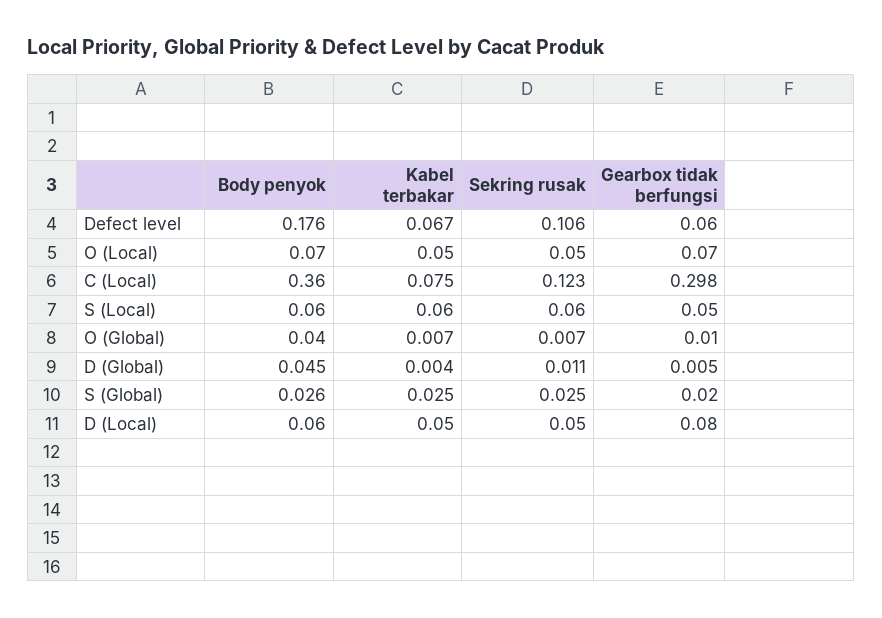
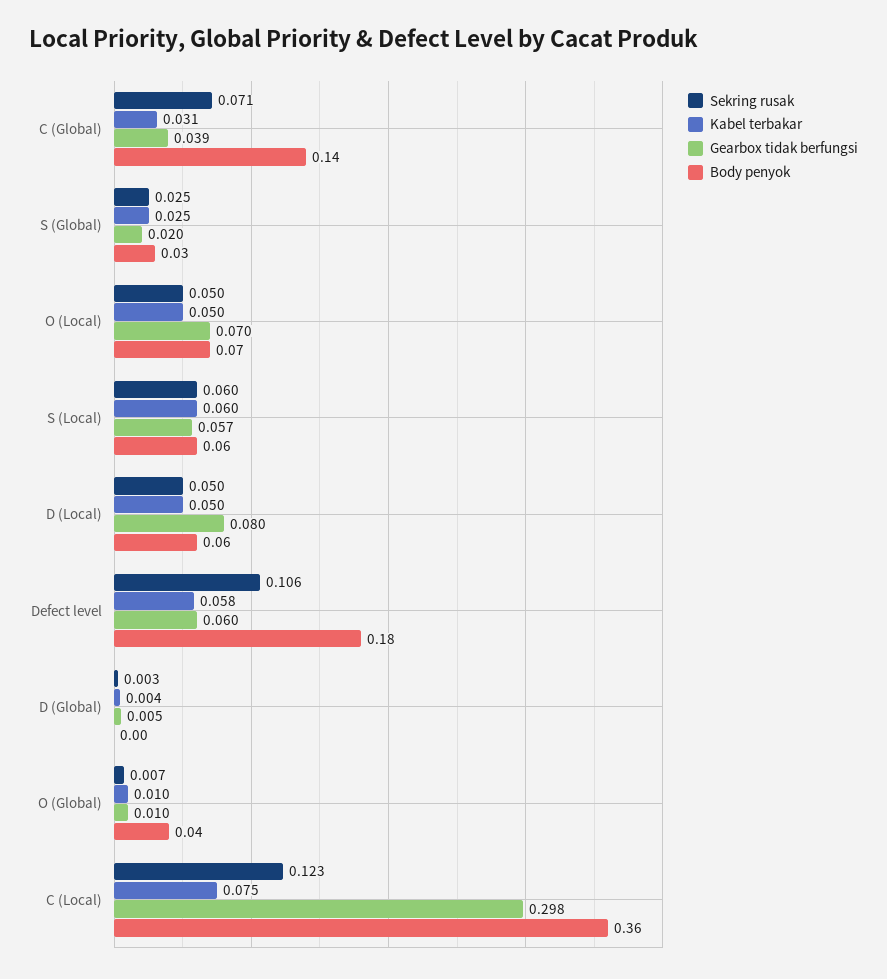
Kabel terbakar, Defect level: 0.067 -> 0.058
Gearbox tidak berfungsi, S (Local): 0.05 -> 0.057
Kabel terbakar, O (Global): 0.007 -> 0.01
Body penyok, D (Global): 0.045 -> 0
Sekring rusak, D (Global): 0.011 -> 0.003
Sekring rusak, C (Global): none -> 0.071
Kabel terbakar, C (Global): none -> 0.031
Gearbox tidak berfungsi, C (Global): none -> 0.039
Body penyok, C (Global): none -> 0.14

